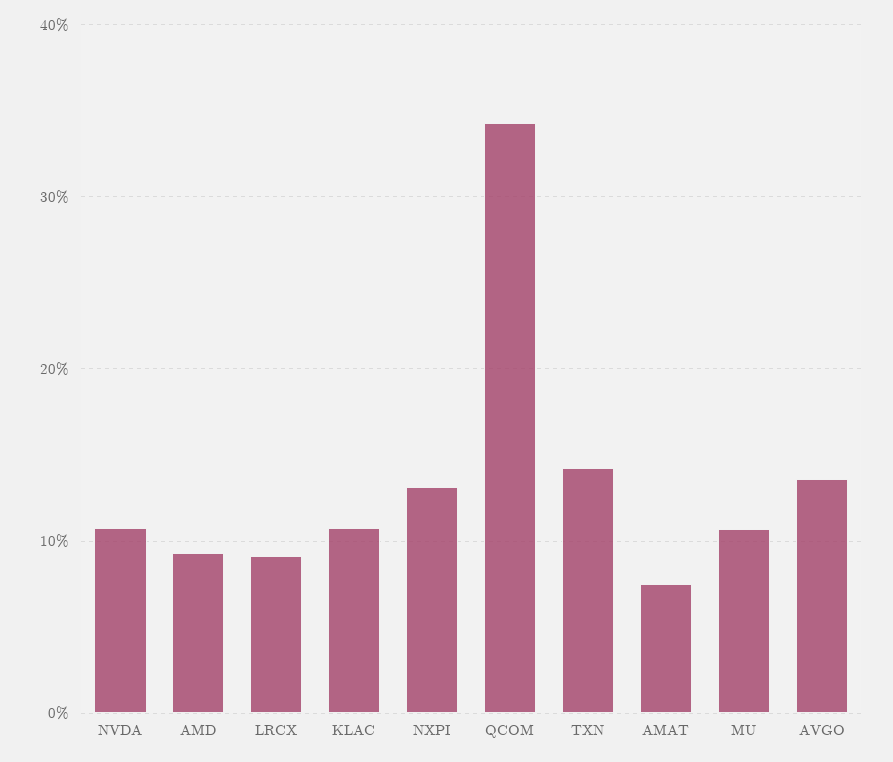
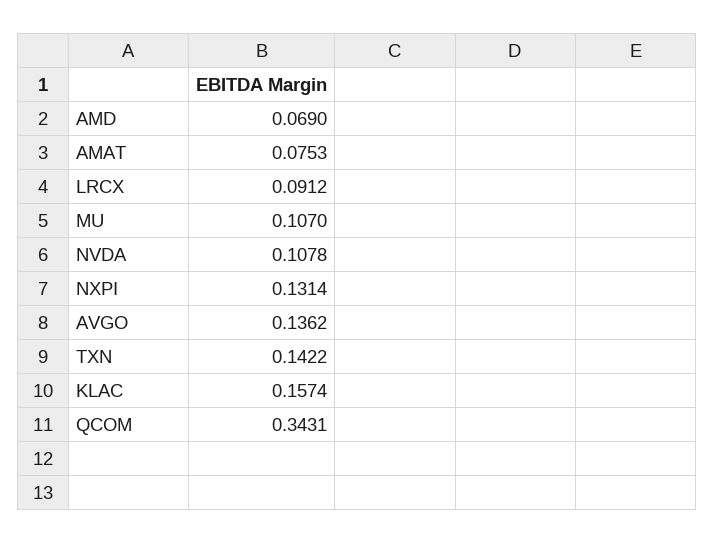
AMD: 0.09 -> 0.069
KLAC: 0.11 -> 0.1574

